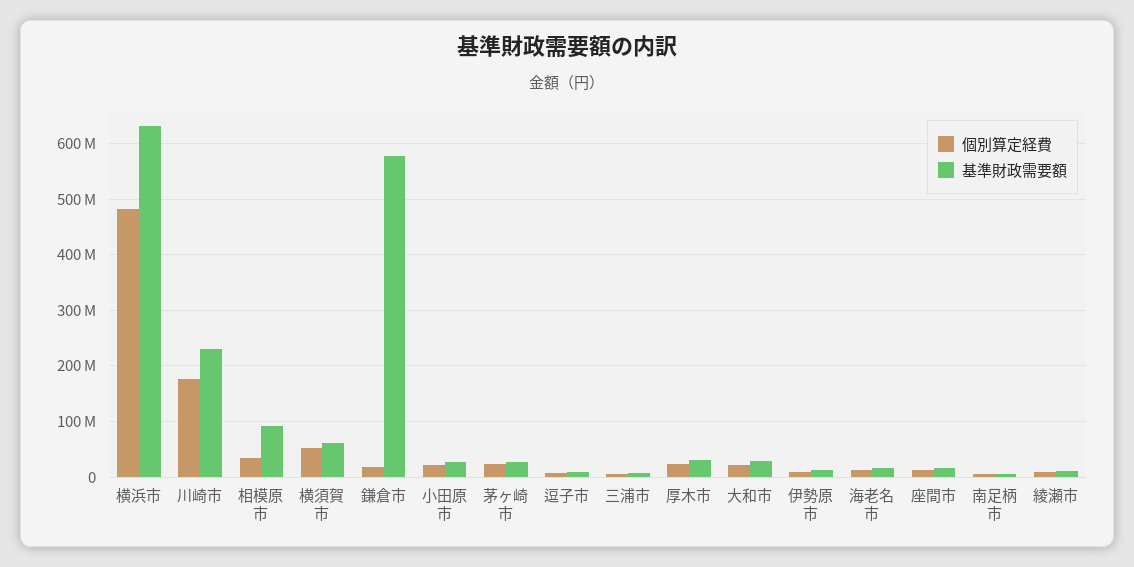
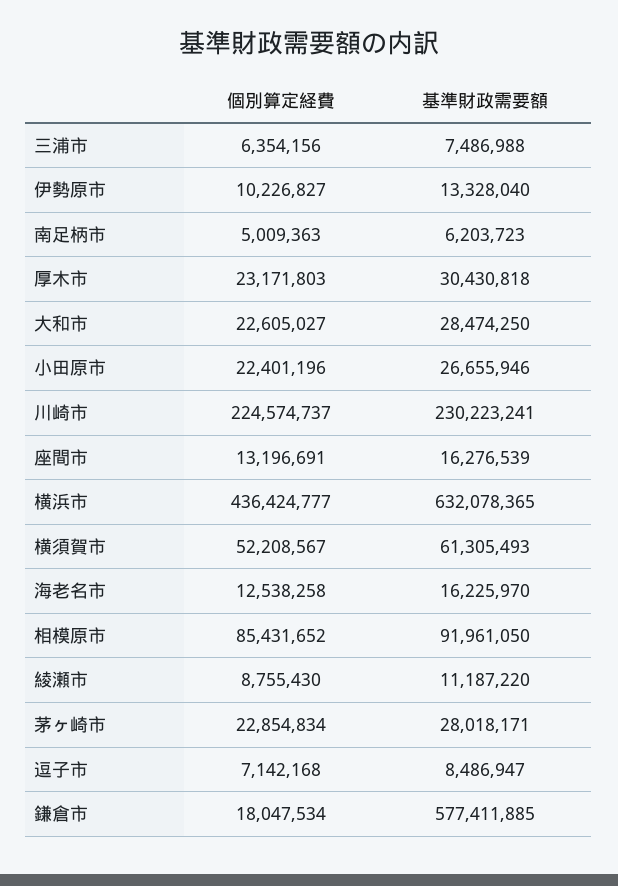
個別算定経費, 横浜市: 480000000 -> 436424777
個別算定経費, 川崎市: 180000000 -> 224574737
個別算定経費, 相模原市: 40000000 -> 85431652

